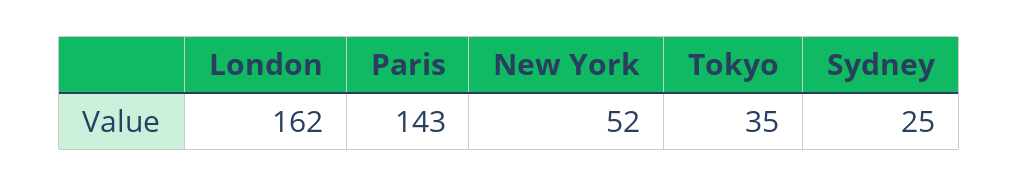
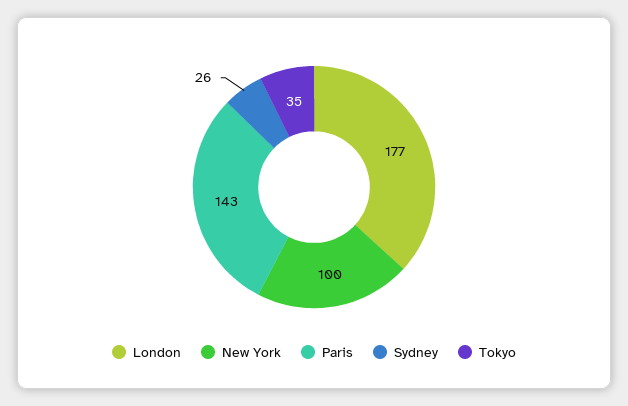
London: 162 -> 177
New York: 52 -> 100
Sydney: 25 -> 26

